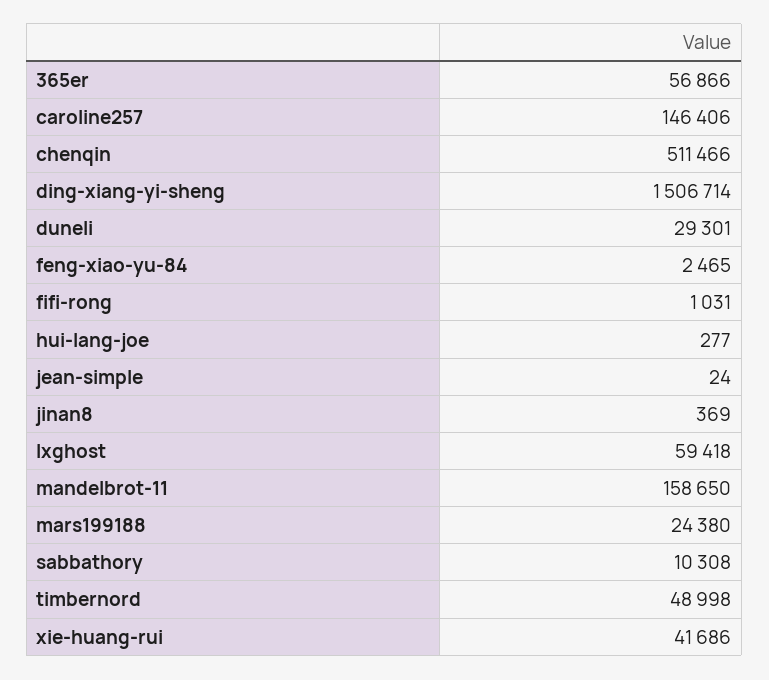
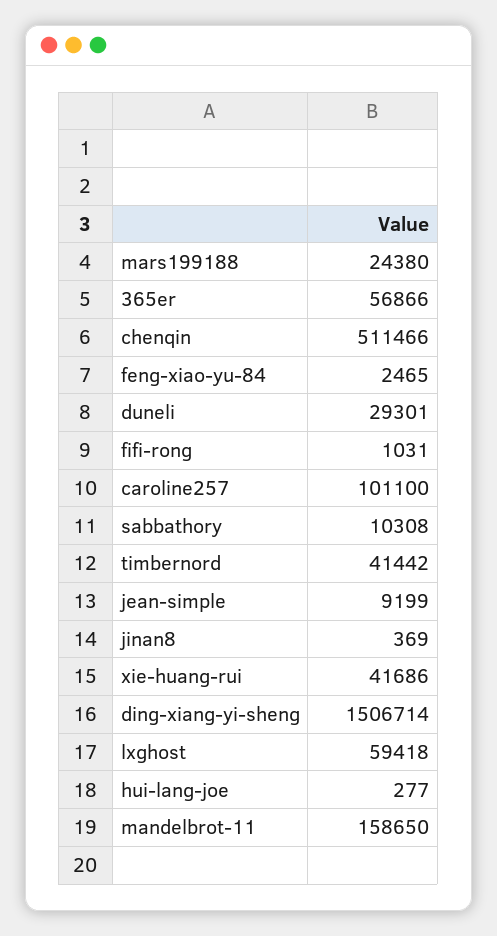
caroline257: 146406 -> 101100
jean-simple: 24 -> 9199
timbernord: 48998 -> 41442

